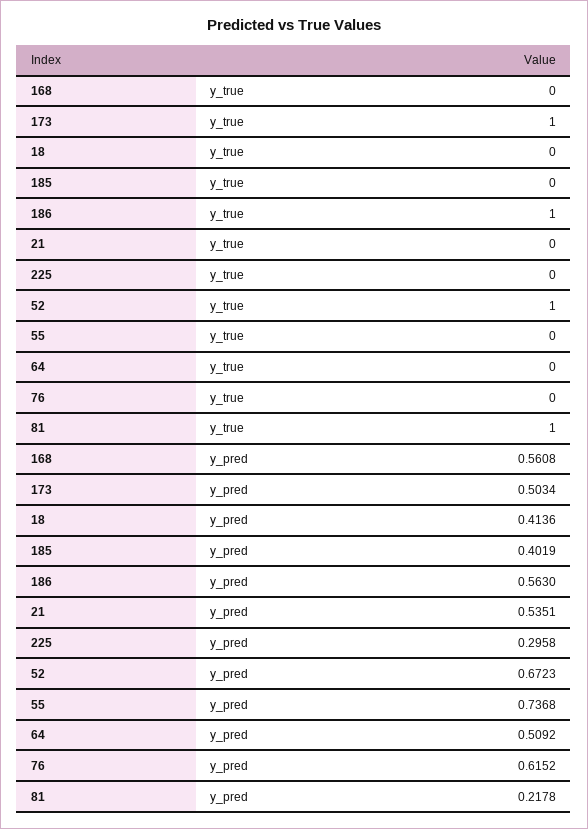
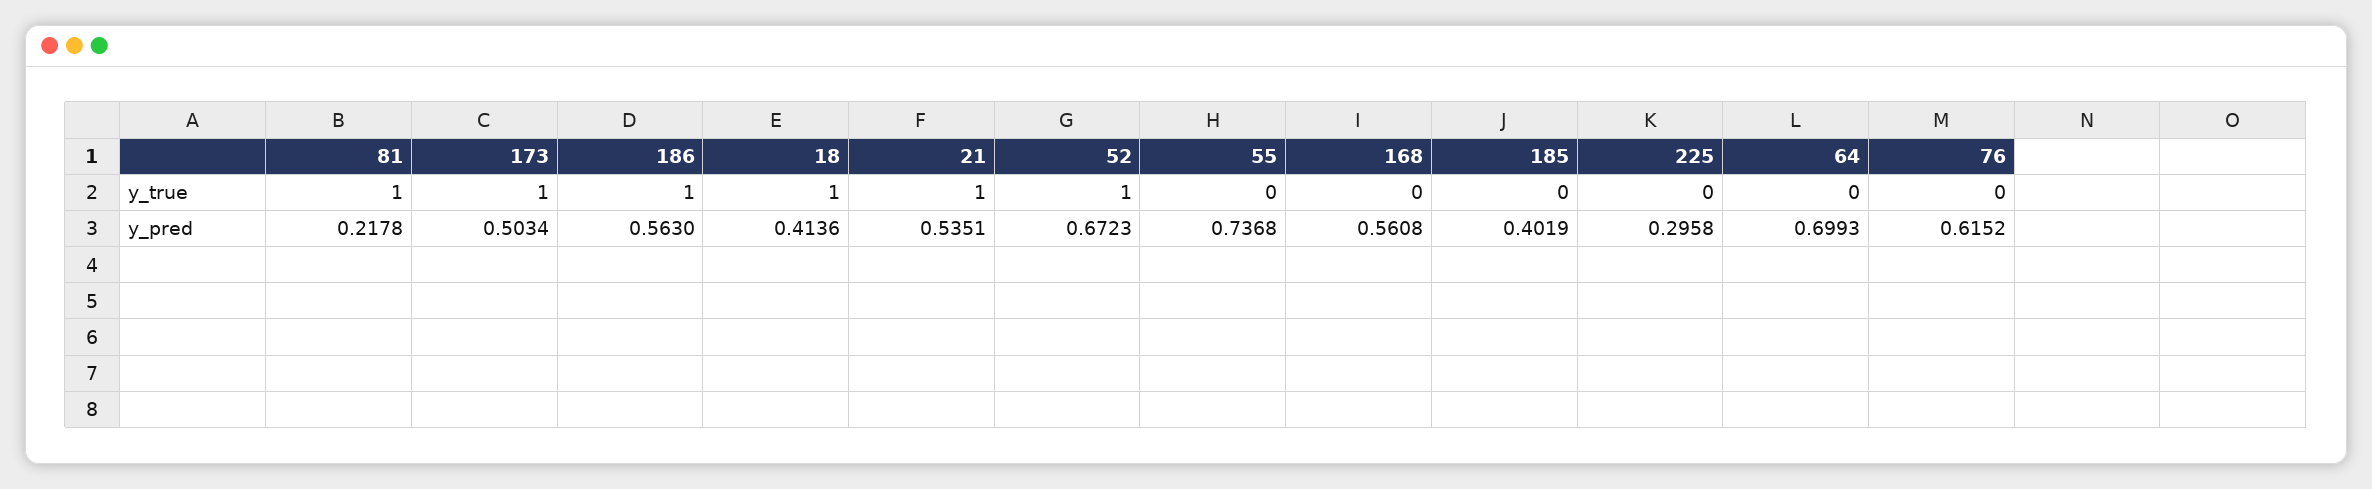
18, y_true: 0 -> 1
21, y_true: 0 -> 1
64, y_pred: 0.5092 -> 0.6993

